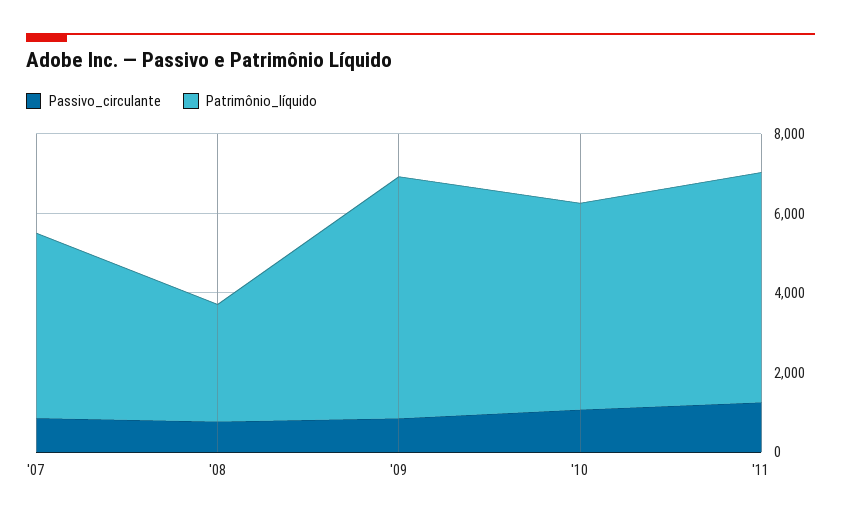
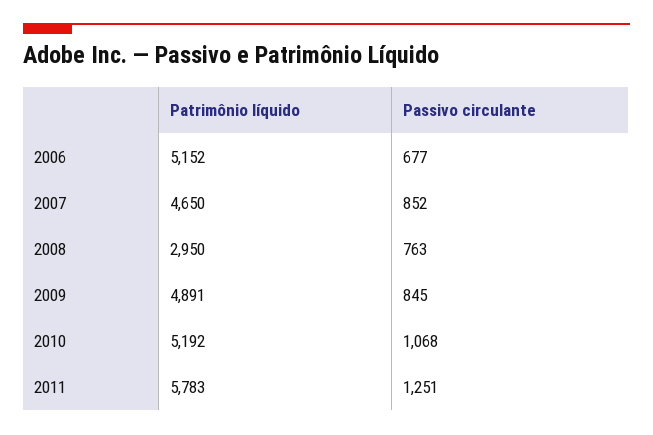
Patrimônio_líquido, '09: 6000 -> 4891
Patrimônio_líquido, 2006: none -> 5152
Passivo_circulante, 2006: none -> 677

